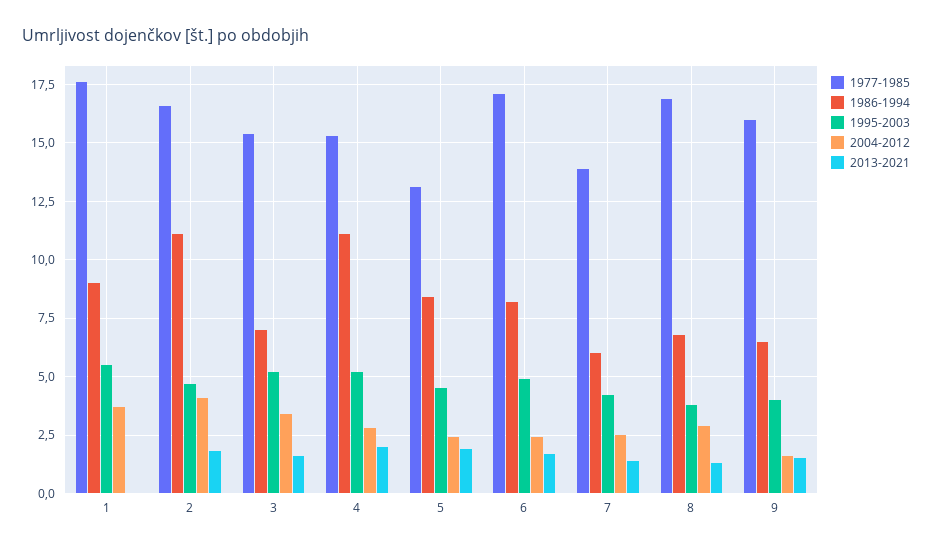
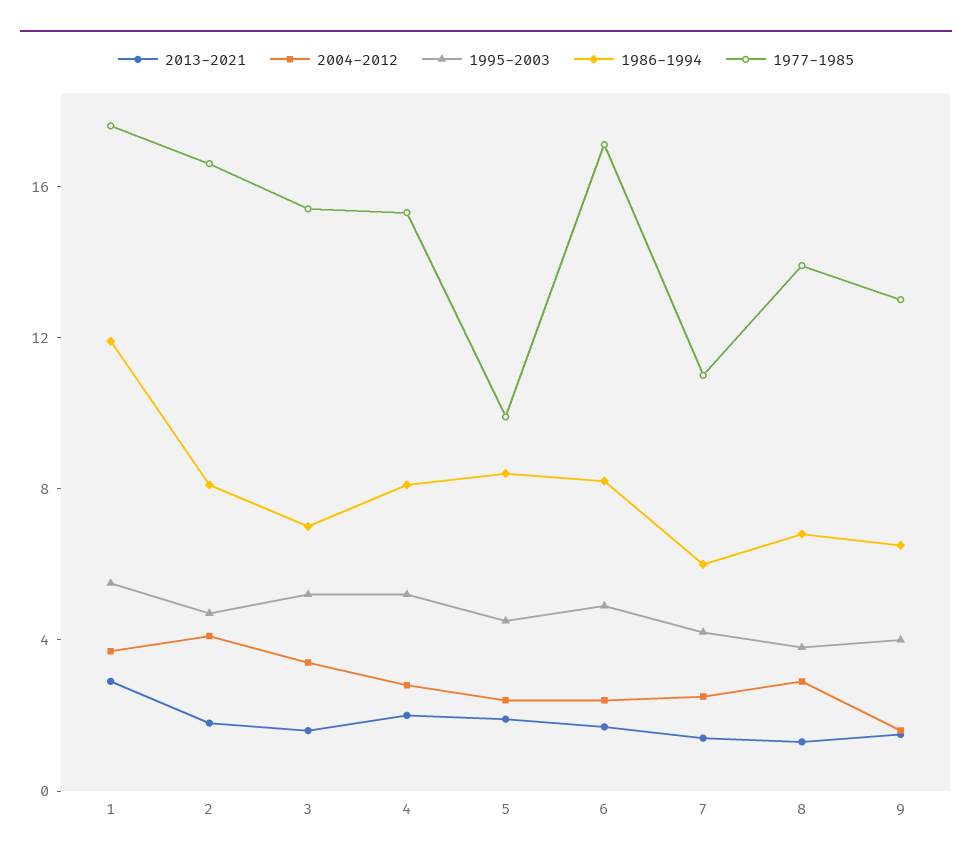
1986-1994, 1: 9 -> 12
2013-2021, 1: 0 -> 3
1986-1994, 2: 11 -> 8
1986-1994, 4: 11 -> 8
1977-1985, 5: 13 -> 10
1977-1985, 7: 14 -> 11
1977-1985, 8: 17 -> 14
1977-1985, 9: 16 -> 13

